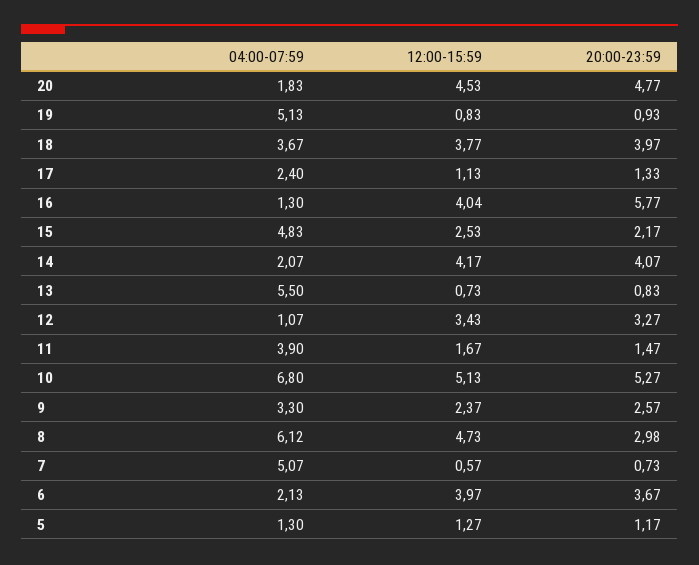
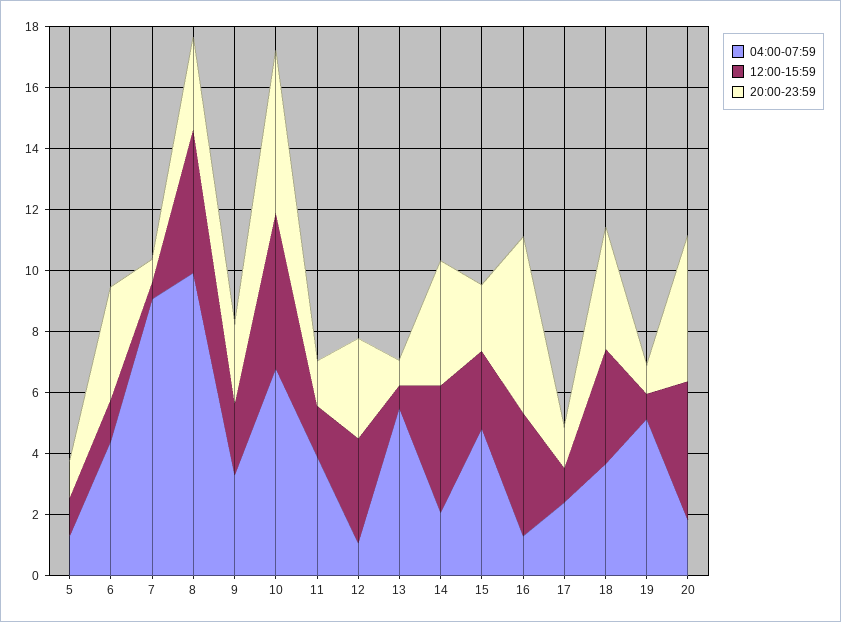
04:00-07:59, 8: 6.12 -> 10
04:00-07:59, 7: 5.07 -> 9
04:00-07:59, 6: 2.13 -> 4.5
12:00-15:59, 6: 3.97 -> 1.5

